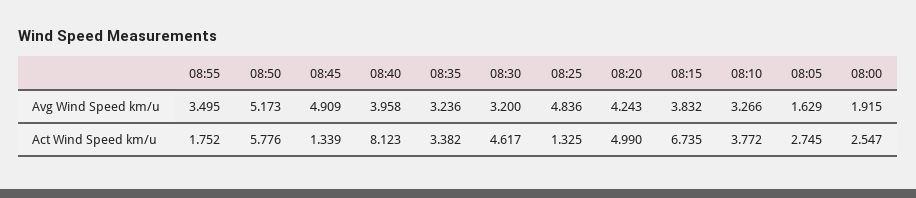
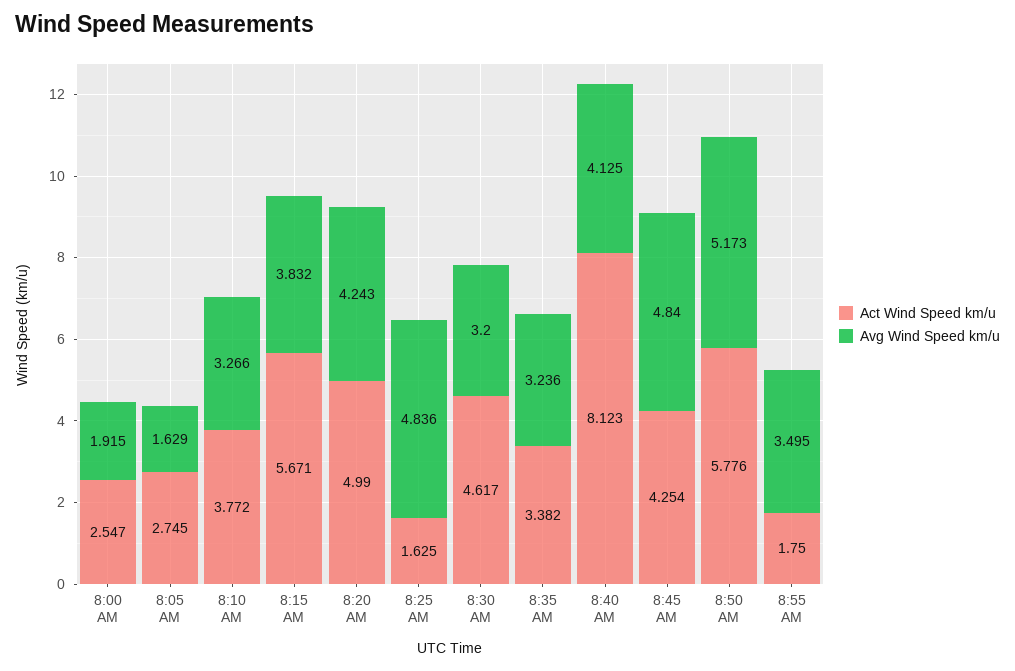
Avg Wind Speed km/u, 08:45: 4.909 -> 4.84
Avg Wind Speed km/u, 08:40: 3.958 -> 4.125
Act Wind Speed km/u, 08:55: 1.752 -> 1.75
Act Wind Speed km/u, 08:45: 1.339 -> 4.254
Act Wind Speed km/u, 08:25: 1.325 -> 1.625
Act Wind Speed km/u, 08:15: 6.735 -> 5.671

